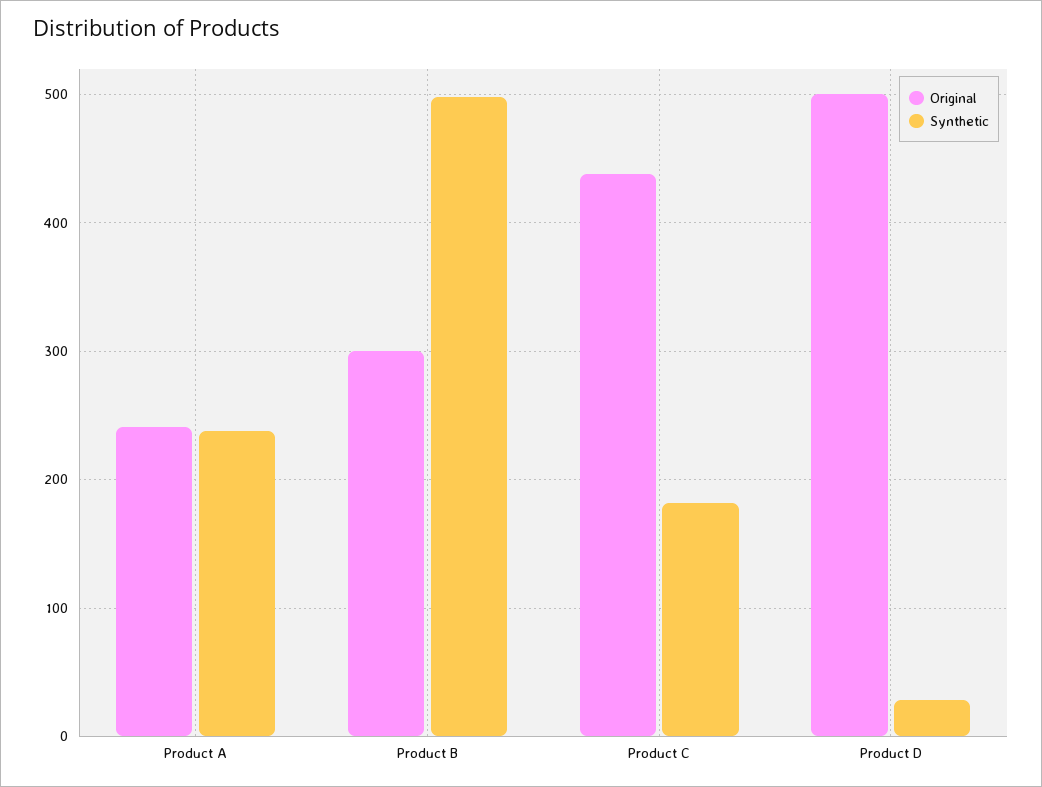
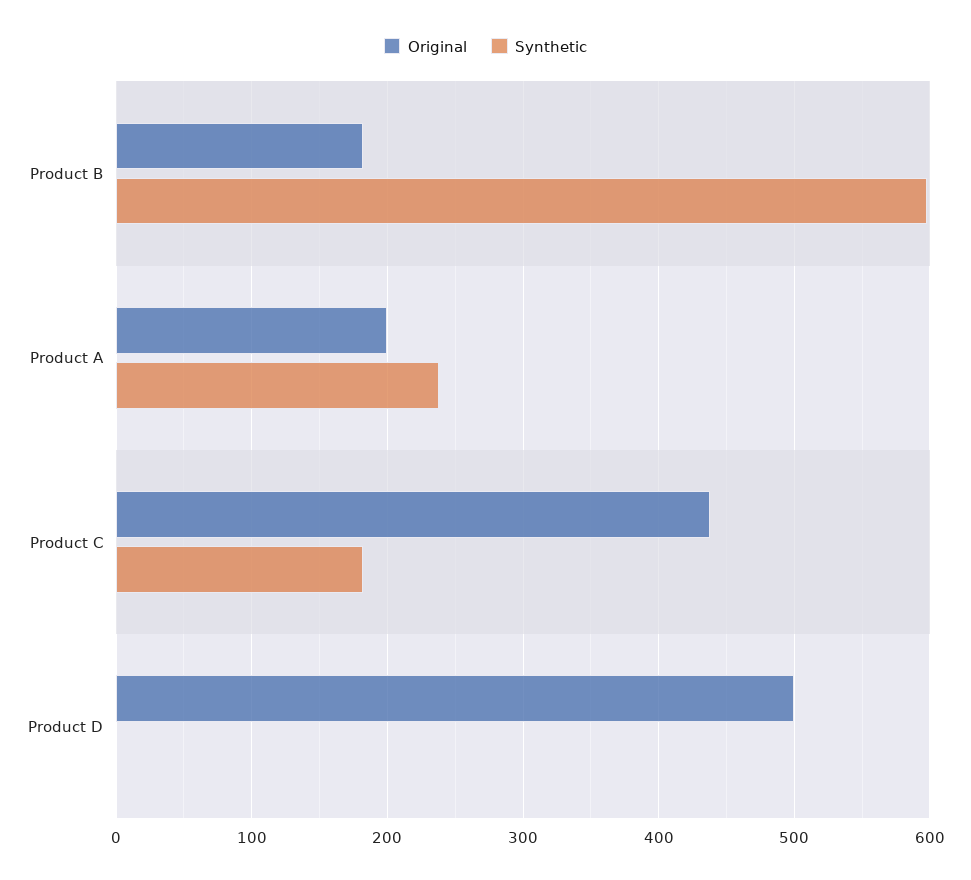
Original, Product A: 240 -> 200
Original, Product B: 300 -> 180
Synthetic, Product B: 500 -> 600
Synthetic, Product D: 30 -> 0

